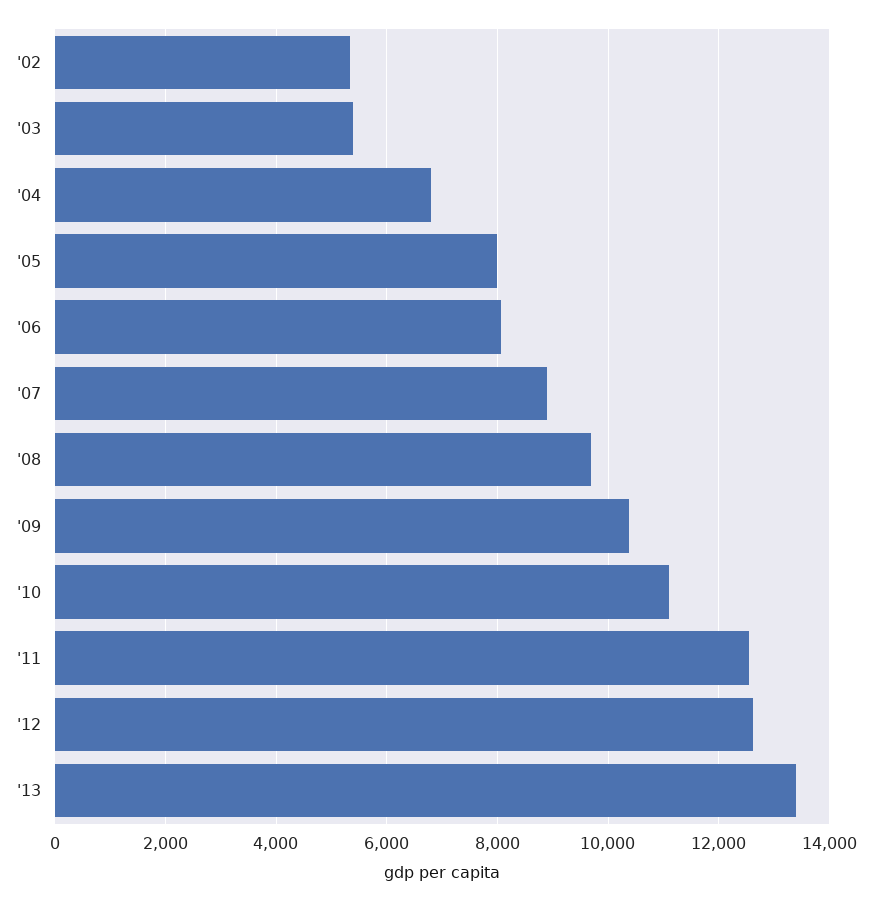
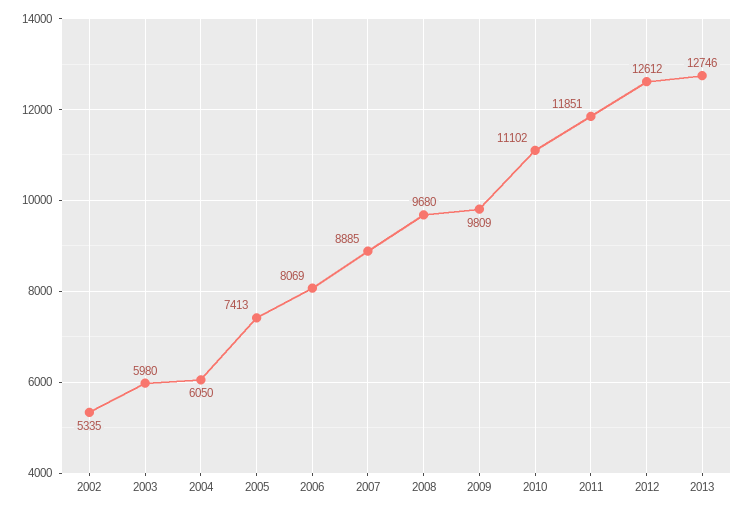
'03: 5400 -> 5980
'04: 6800 -> 6050
'05: 8000 -> 7413
'09: 10400 -> 9809
'11: 12600 -> 11851
'13: 13400 -> 12746

